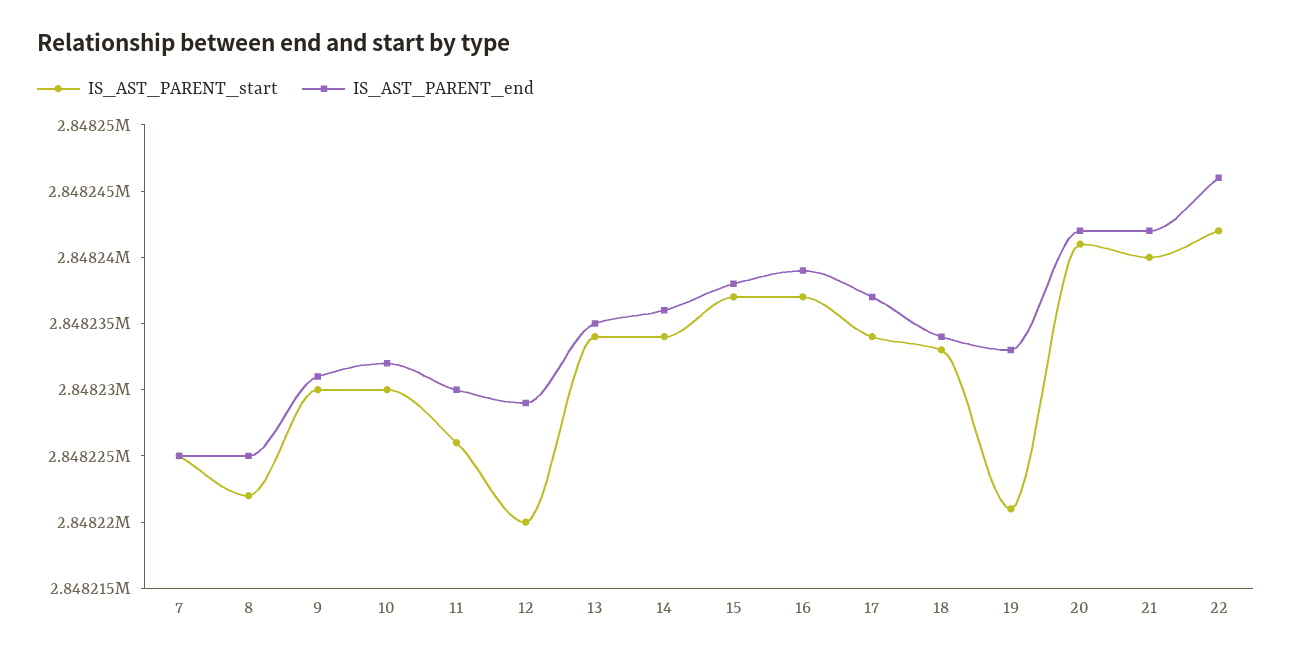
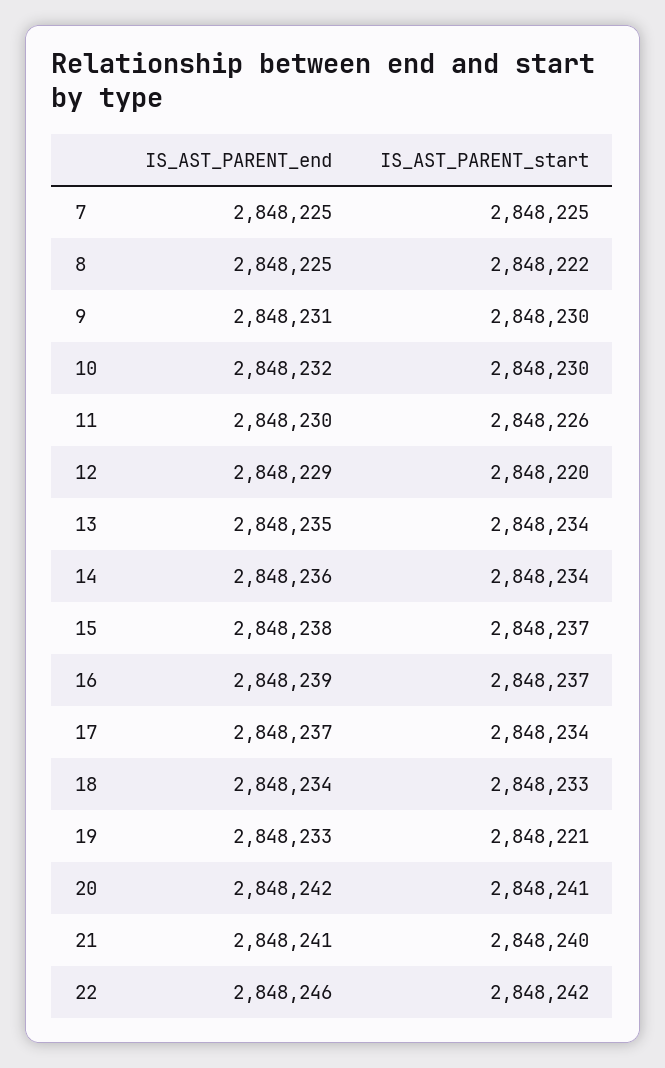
IS_AST_PARENT_end, 21: 2848242 -> 2848241

